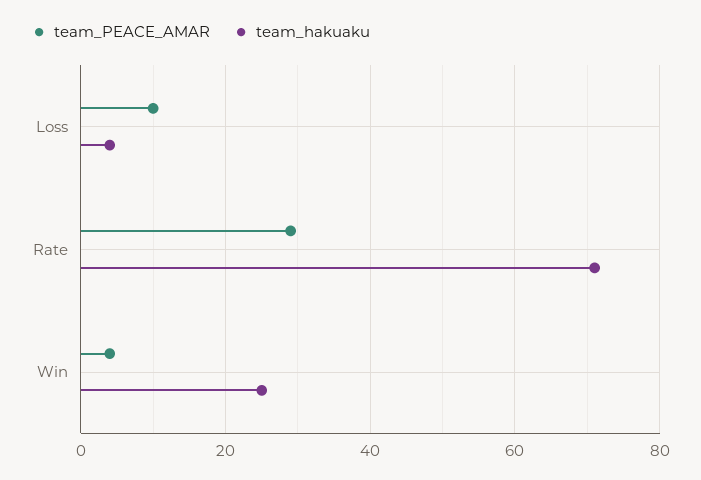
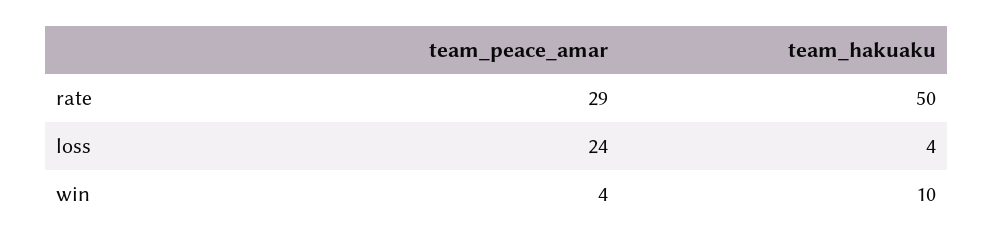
team_PEACE_AMAR, Loss: 10 -> 24
team_hakuaku, Rate: 70 -> 50
team_hakuaku, Win: 25 -> 10

